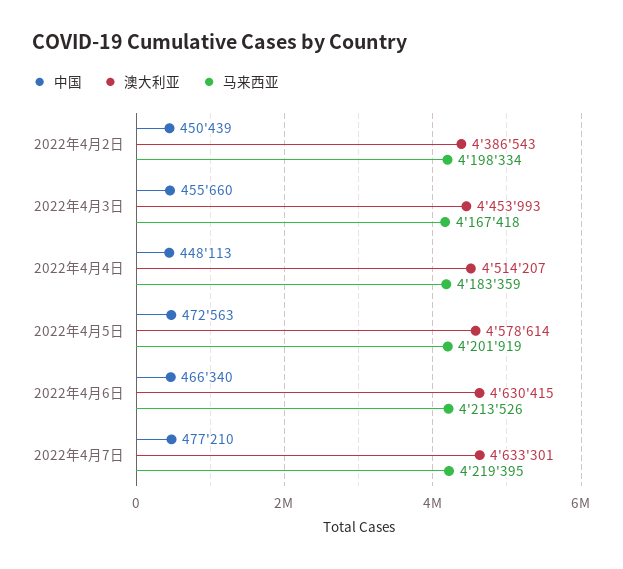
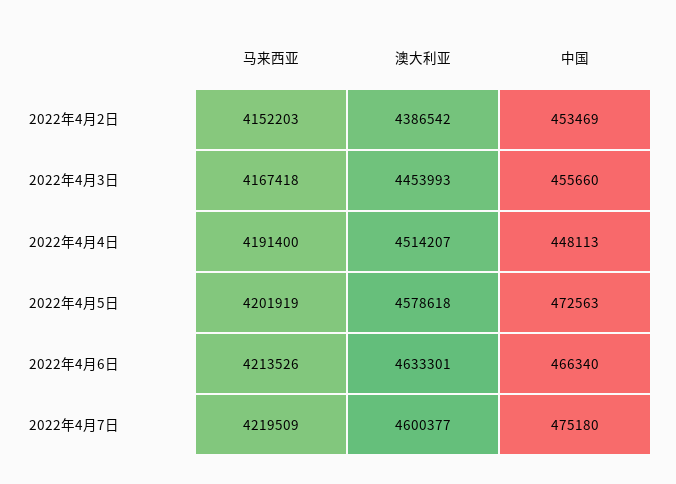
中国, 2022年4月2日: 450439 -> 453469
澳大利亚, 2022年4月2日: 4386543 -> 4386542
马来西亚, 2022年4月2日: 4198334 -> 4152203
马来西亚, 2022年4月4日: 4183359 -> 4191400
澳大利亚, 2022年4月5日: 4578614 -> 4578618
澳大利亚, 2022年4月6日: 4630415 -> 4633301
中国, 2022年4月7日: 477210 -> 475180
澳大利亚, 2022年4月7日: 4633301 -> 4600377
马来西亚, 2022年4月7日: 4219395 -> 4219509

